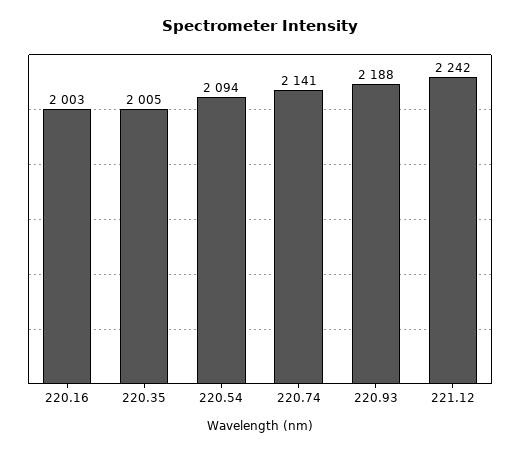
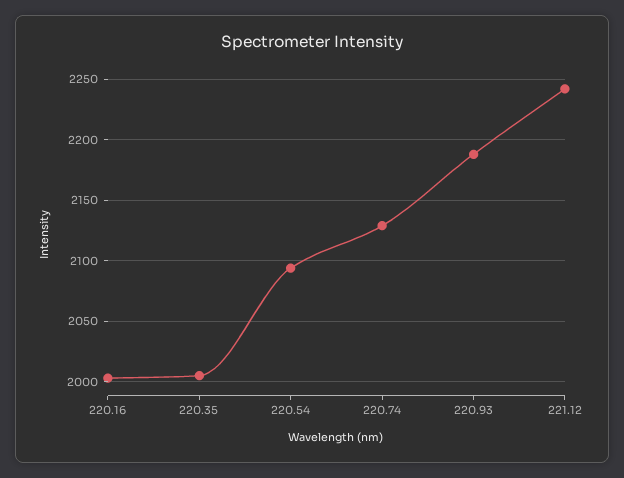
220.74: 2141 -> 2130

